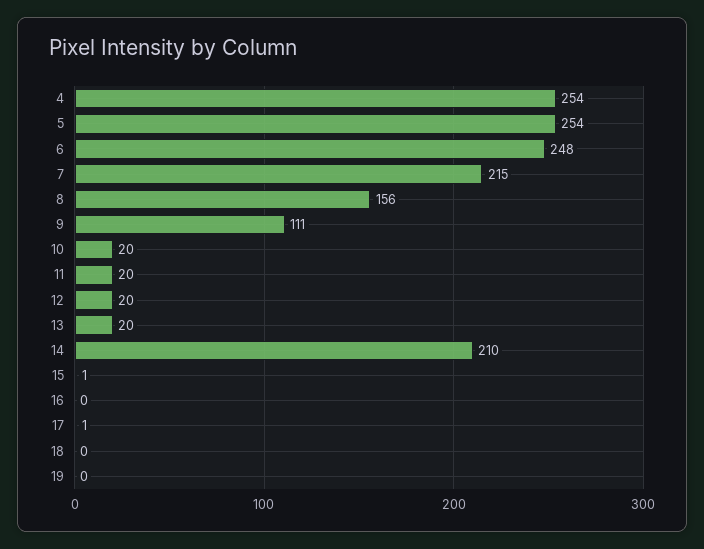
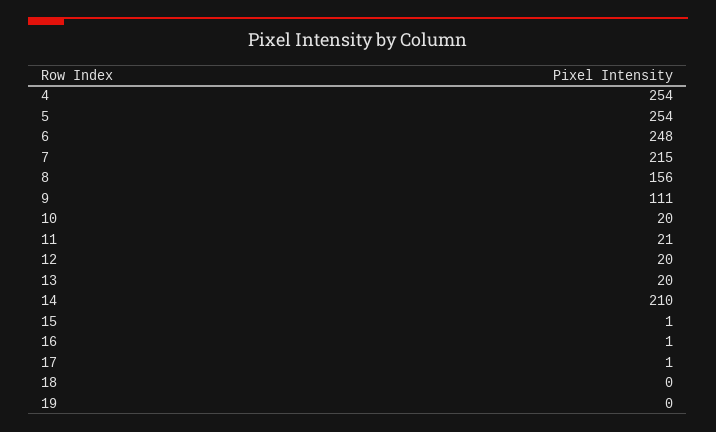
11: 20 -> 21
16: 0 -> 1

